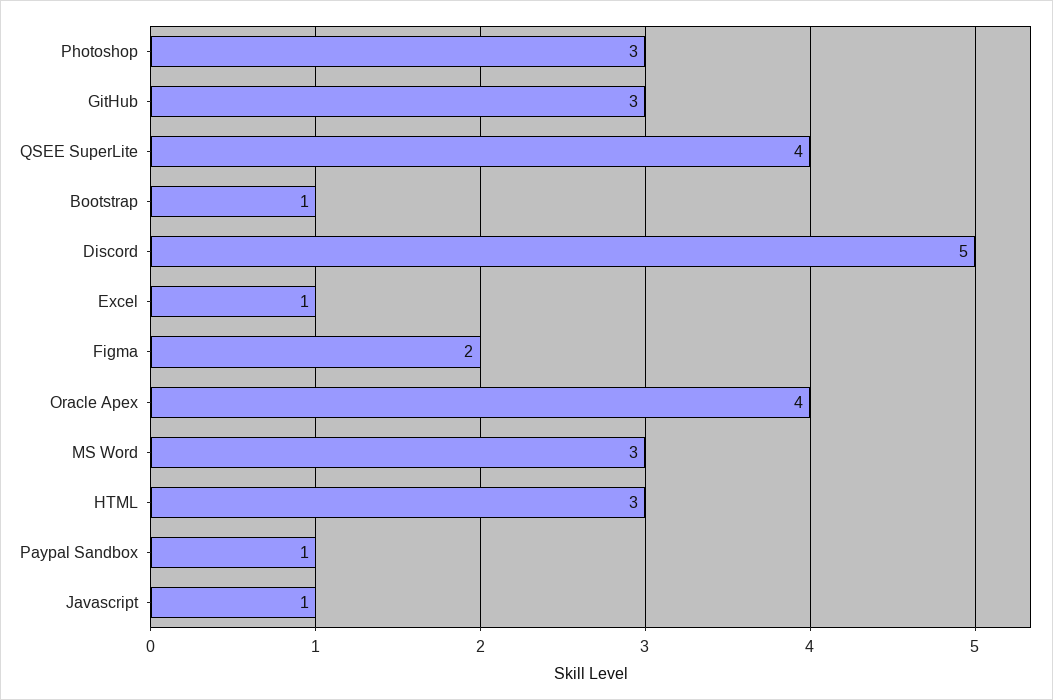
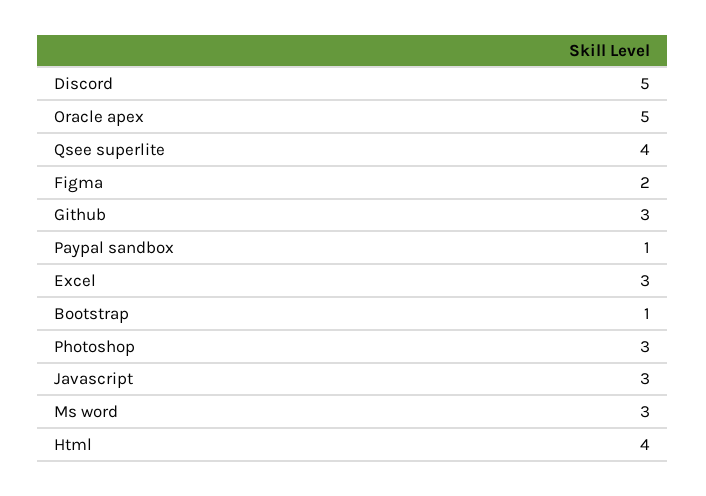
Excel: 1 -> 3
Oracle Apex: 4 -> 5
HTML: 3 -> 4
Javascript: 1 -> 3

